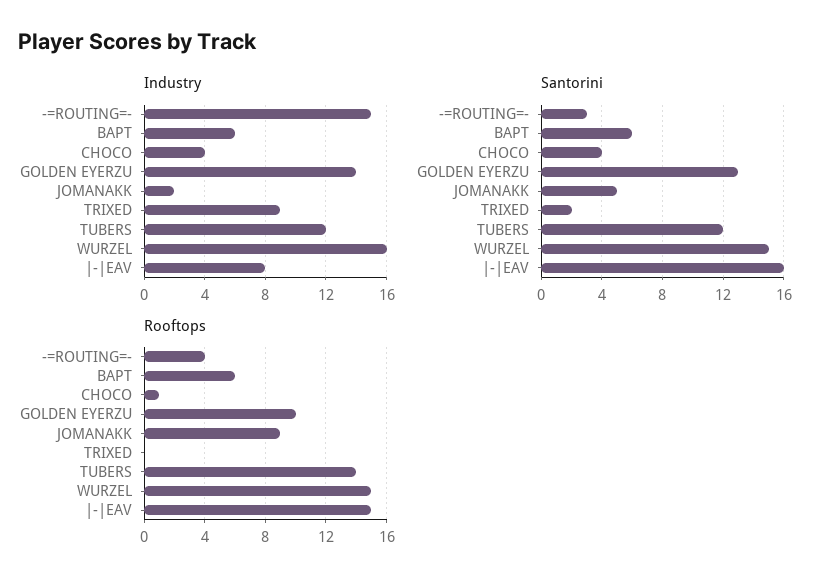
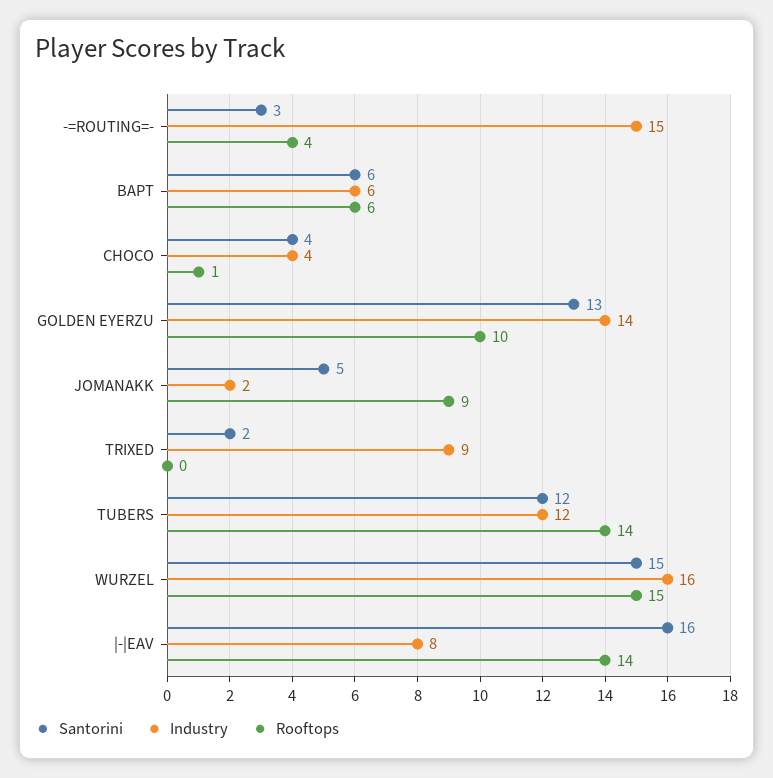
Rooftops, |-|EAV: 15 -> 14

